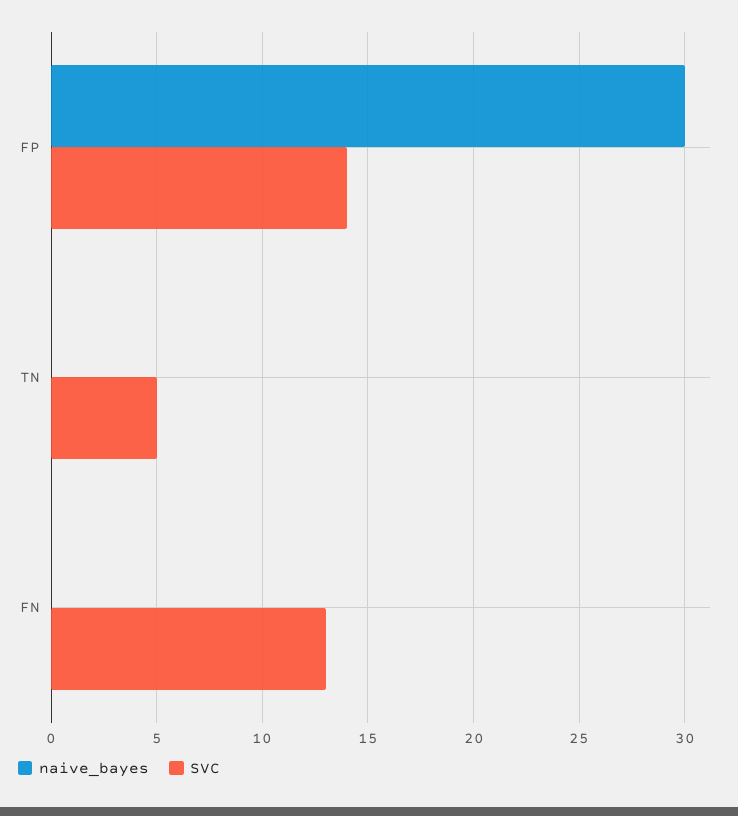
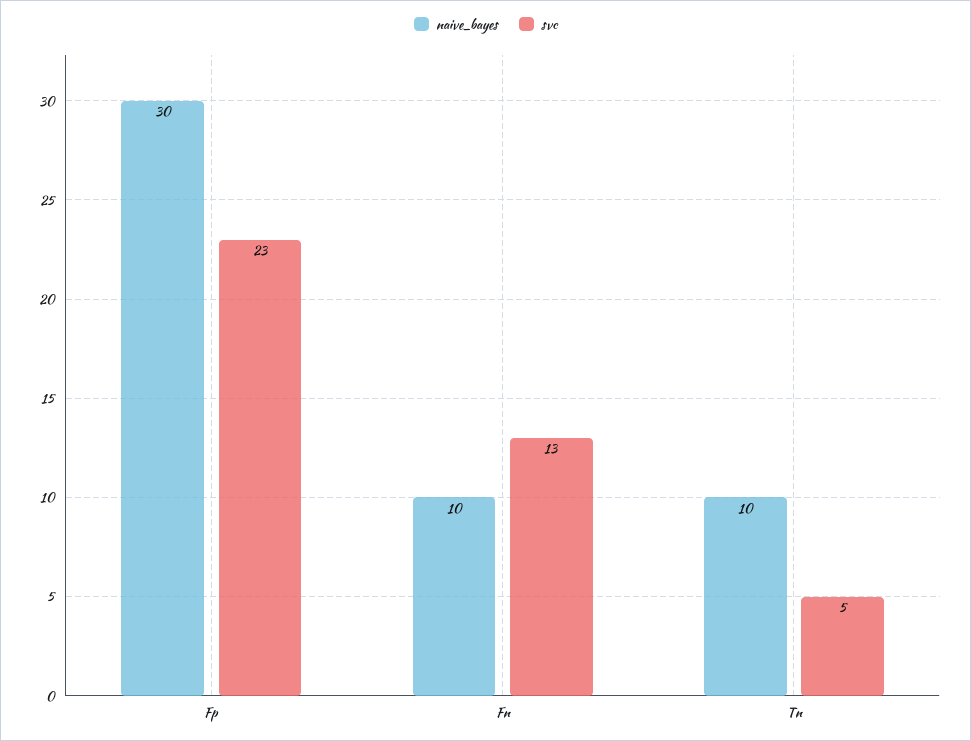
SVC, FP: 14 -> 23
naive_bayes, TN: 0 -> 10
naive_bayes, FN: 0 -> 10

